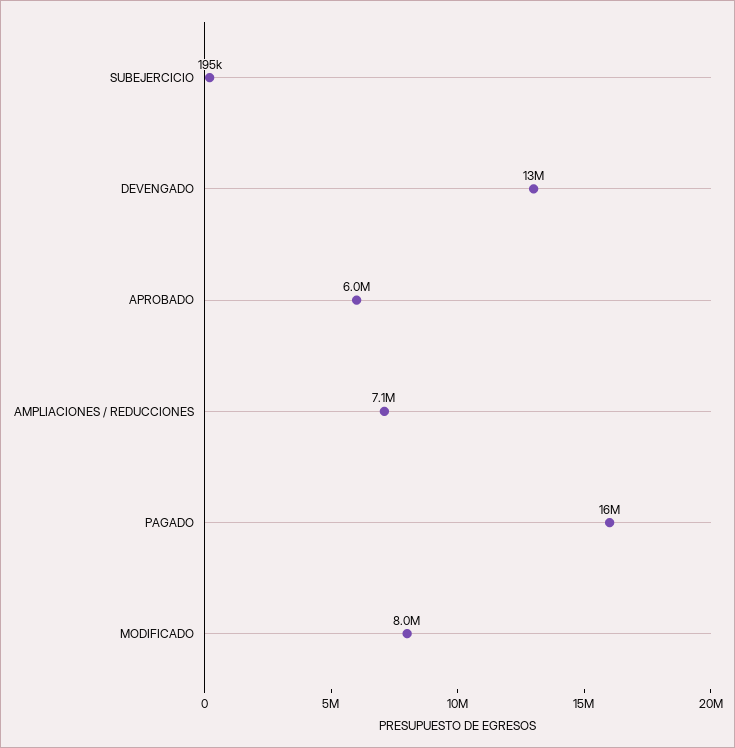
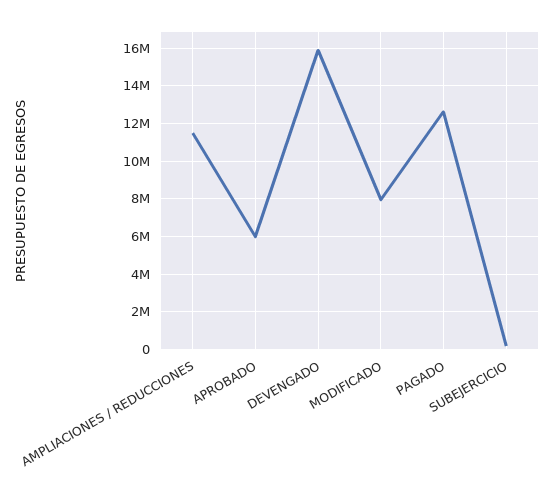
DEVENGADO: 13000000 -> 16000000
AMPLIACIONES / REDUCCIONES: 7100000 -> 11500000
PAGADO: 16000000 -> 12500000

